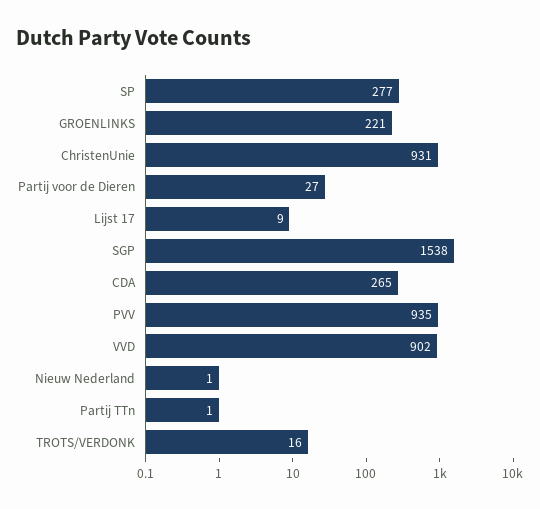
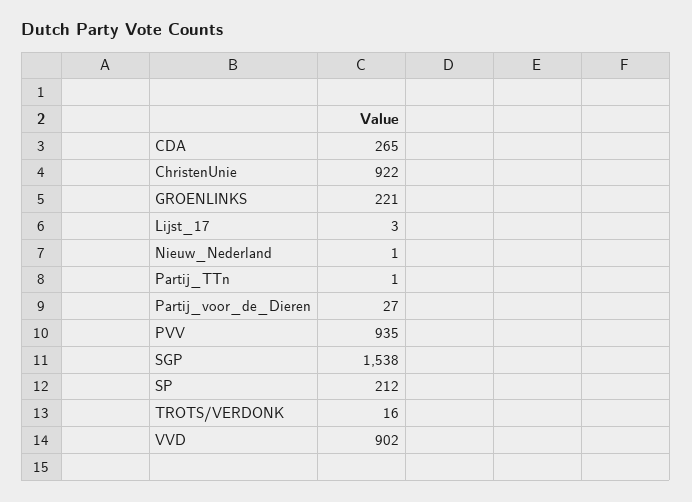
SP: 277 -> 212
ChristenUnie: 931 -> 922
Lijst 17: 9 -> 3

